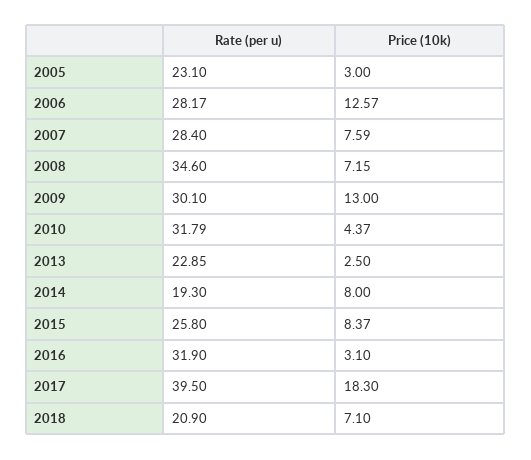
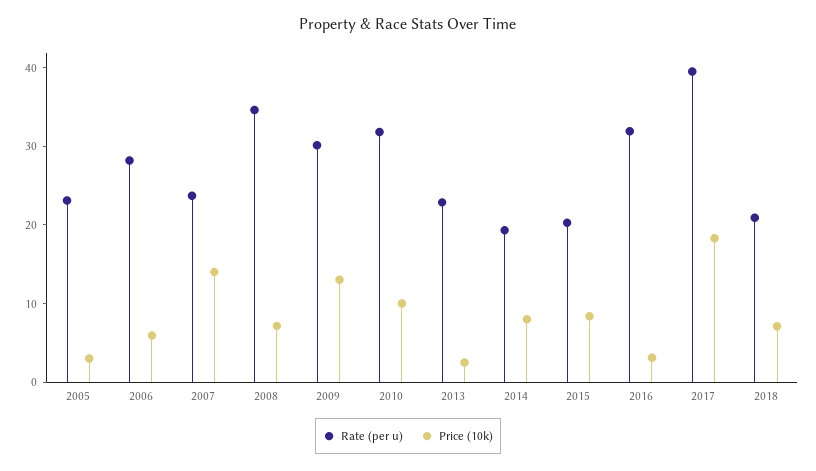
Price (10k), 2006: 12.57 -> 6
Rate (per u), 2007: 28.4 -> 24
Price (10k), 2007: 7.59 -> 14
Price (10k), 2010: 4.37 -> 10
Rate (per u), 2015: 25.8 -> 20

